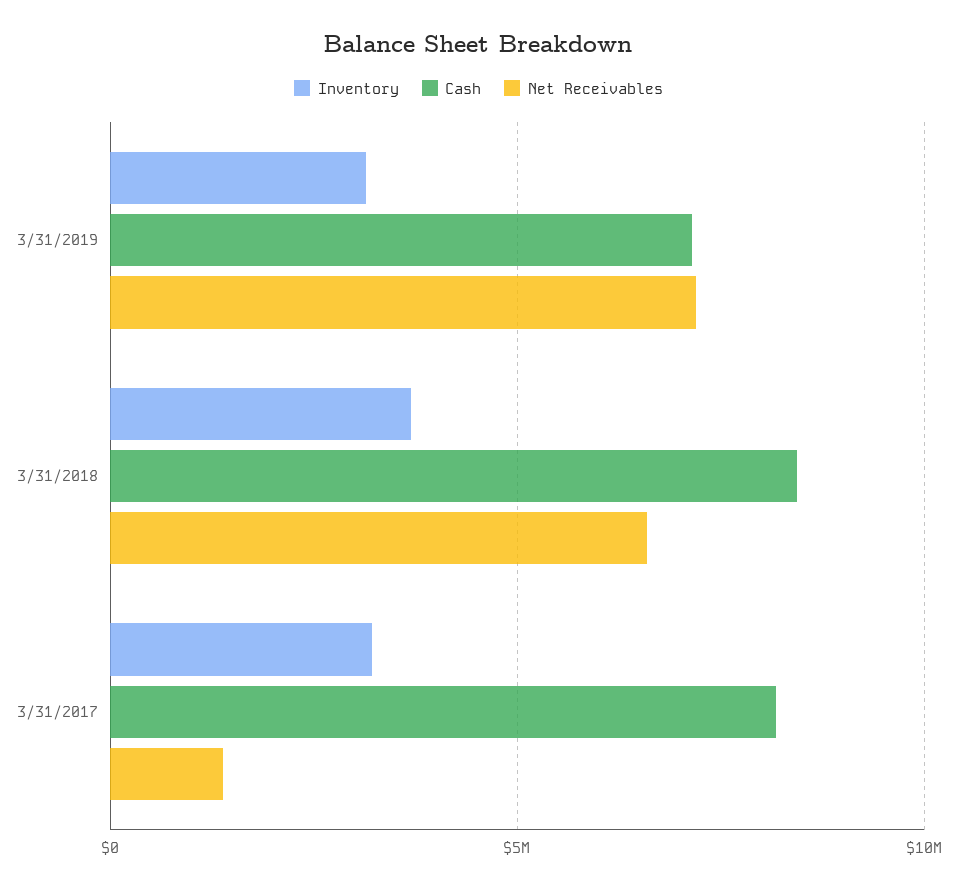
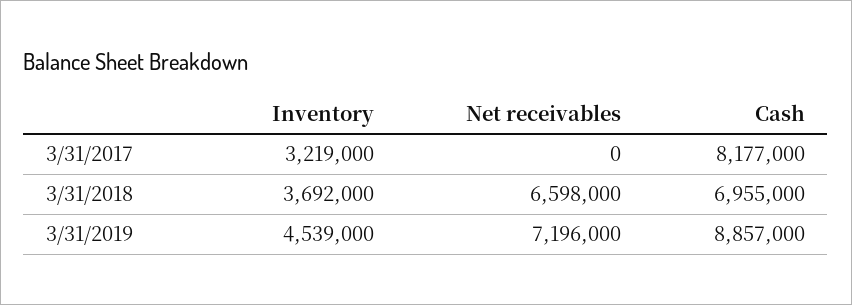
Inventory, 3/31/2019: 3000000 -> 4539000
Cash, 3/31/2019: 7000000 -> 8857000
Cash, 3/31/2018: 8500000 -> 6955000
Net Receivables, 3/31/2017: 1500000 -> 0

